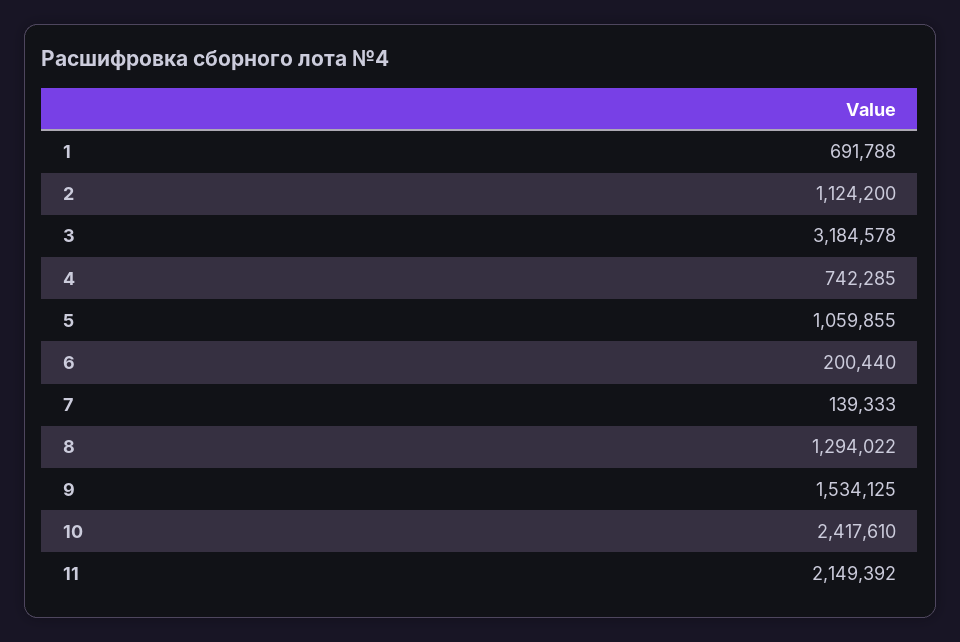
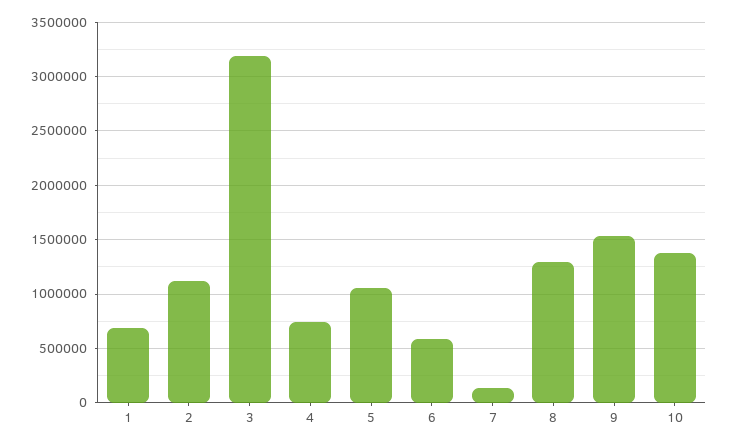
6: 200440 -> 600000
10: 2417610 -> 1400000
11: 2149392 -> none

